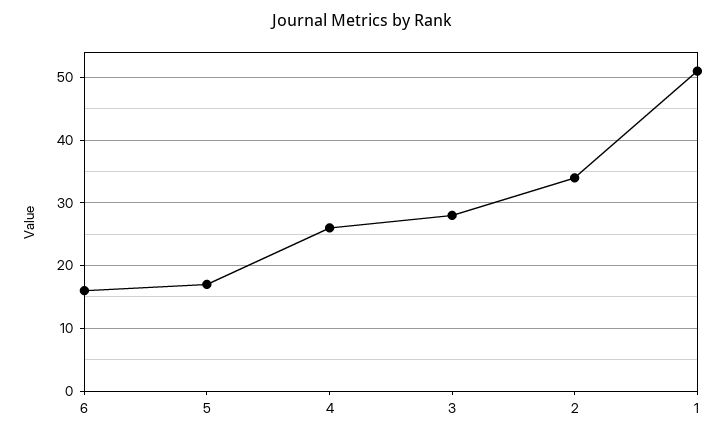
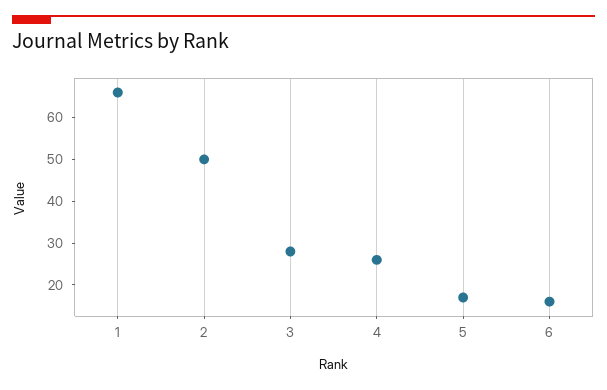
2: 34 -> 50
1: 51 -> 65

